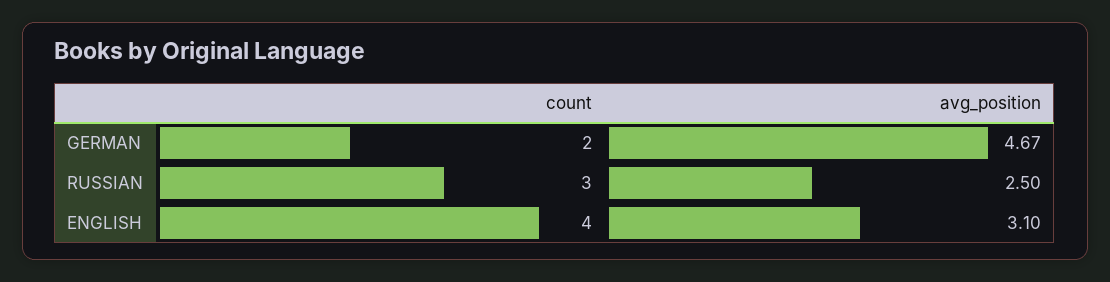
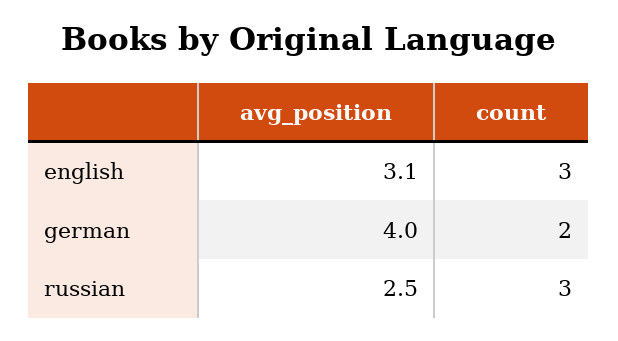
avg_position, GERMAN: 4.67 -> 4
count, ENGLISH: 4 -> 3

